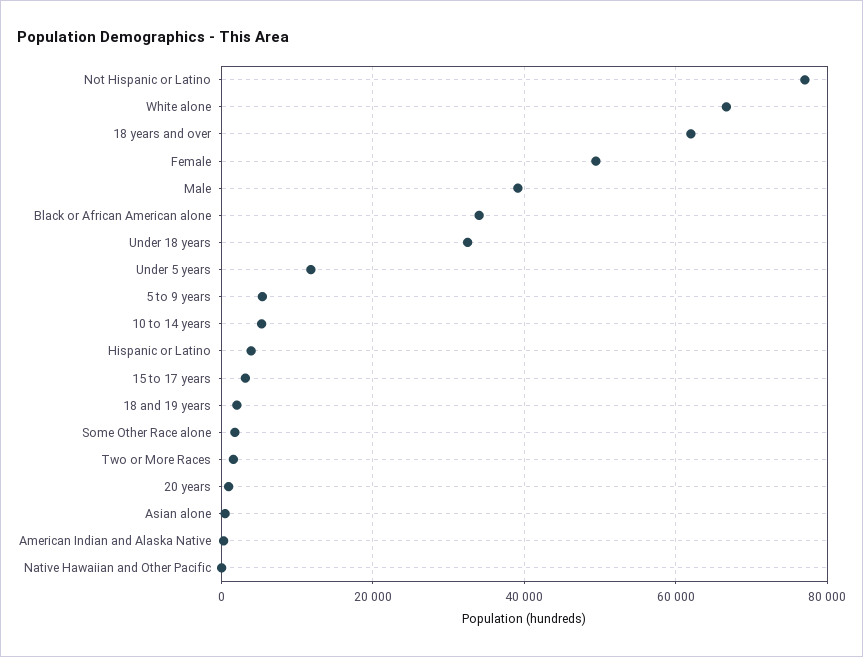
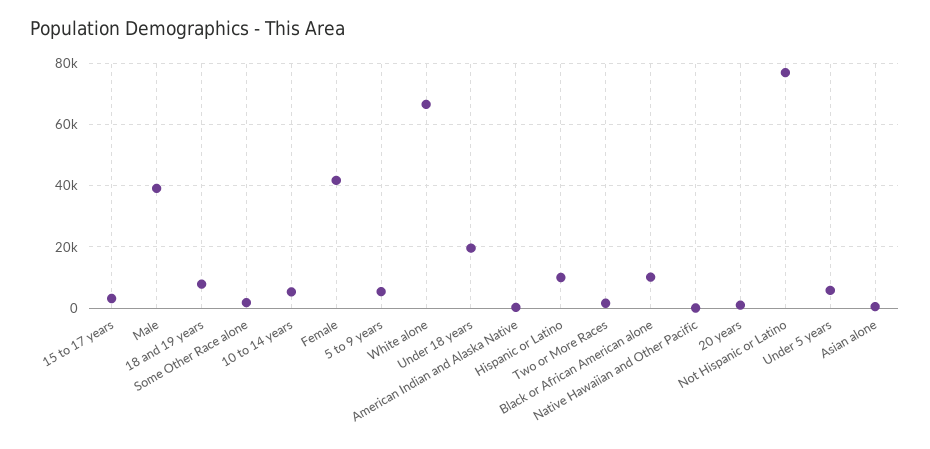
18 years and over: 62000 -> none
Female: 50000 -> 42000
Black or African American alone: 34000 -> 10000
Under 18 years: 32000 -> 20000
Under 5 years: 12000 -> 6000
Hispanic or Latino: 4000 -> 10000
18 and 19 years: 2000 -> 8000

